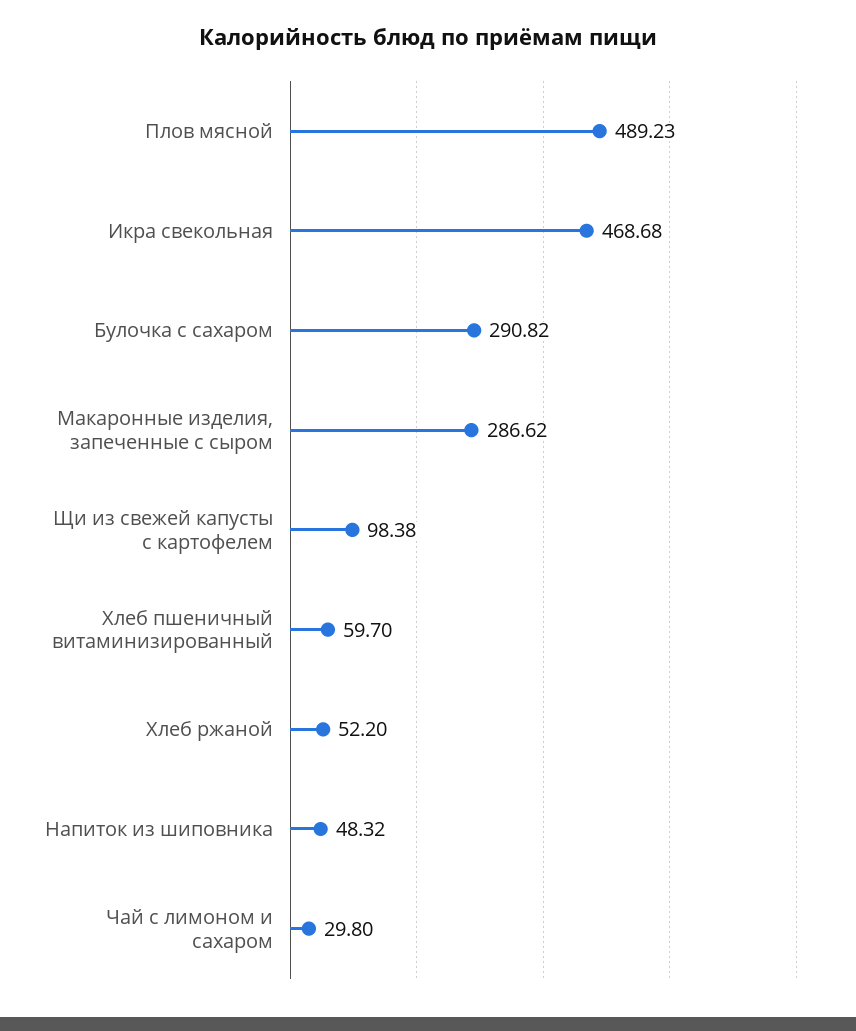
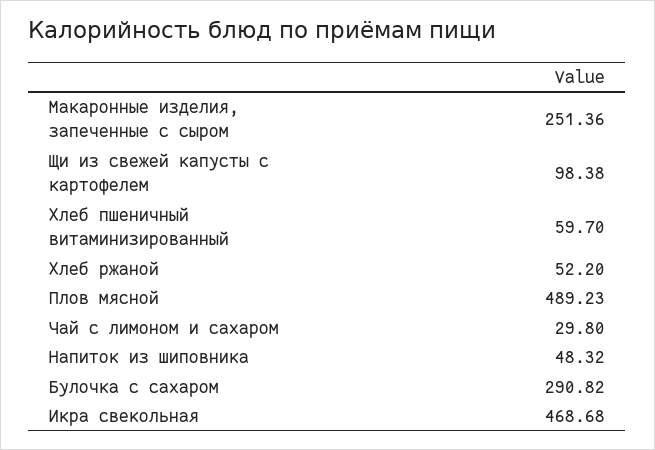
Макаронные изделия, запеченные с сыром: 286.62 -> 251.36

